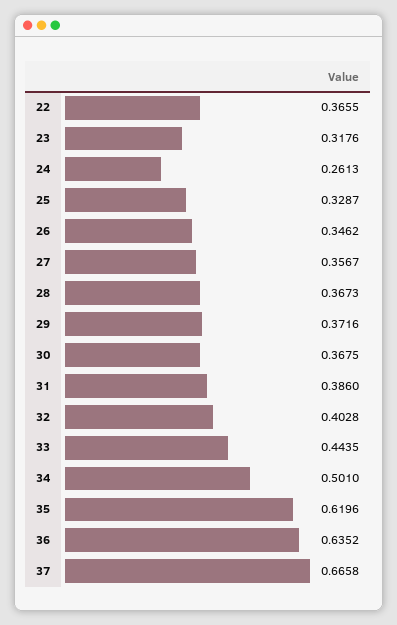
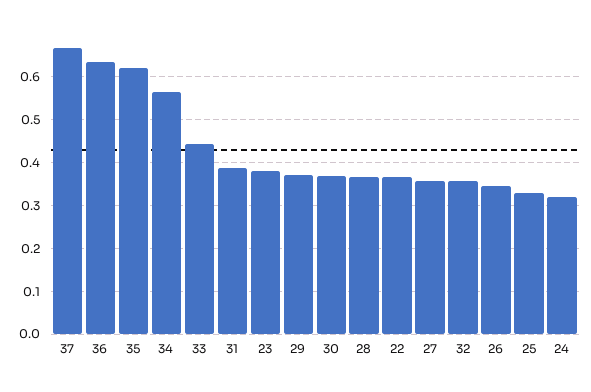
23: 0.3176 -> 0.38
24: 0.2613 -> 0.32
32: 0.4028 -> 0.36
34: 0.501 -> 0.56

